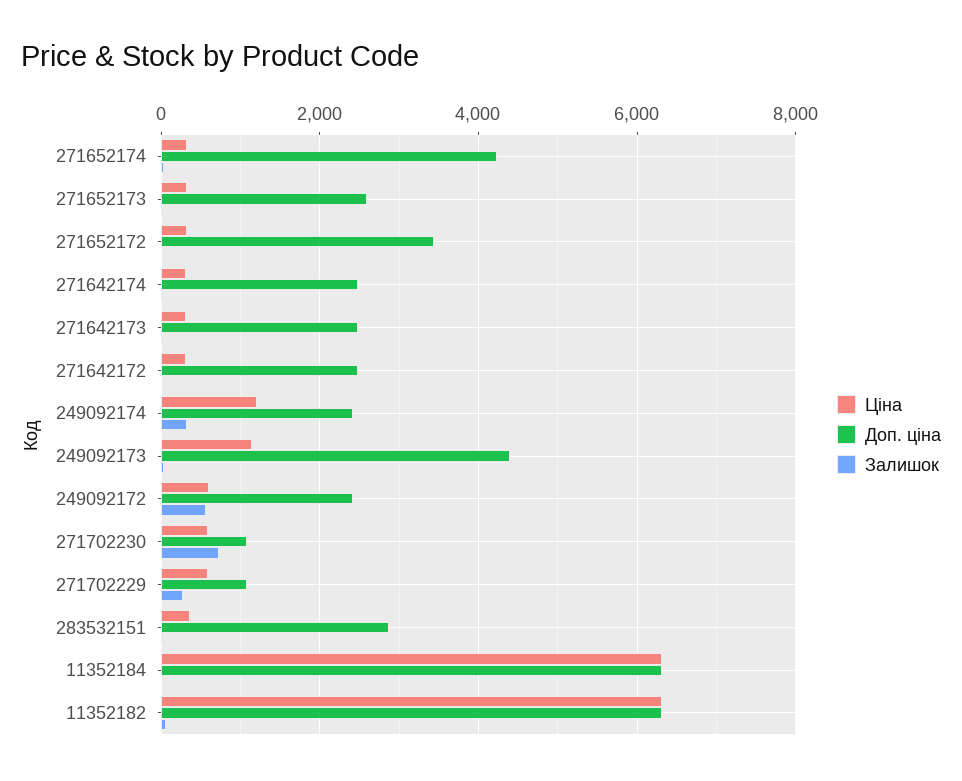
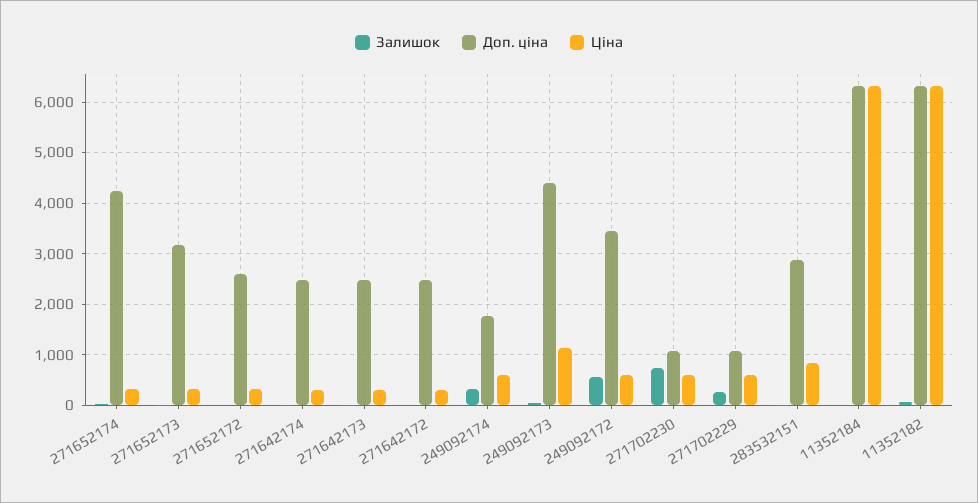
Доп. ціна, 271652173: 2600 -> 3200
Доп. ціна, 271652172: 3400 -> 2600
Ціна, 249092174: 1200 -> 600
Доп. ціна, 249092174: 2400 -> 1800
Доп. ціна, 249092172: 2400 -> 3400
Ціна, 283532151: 400 -> 800

